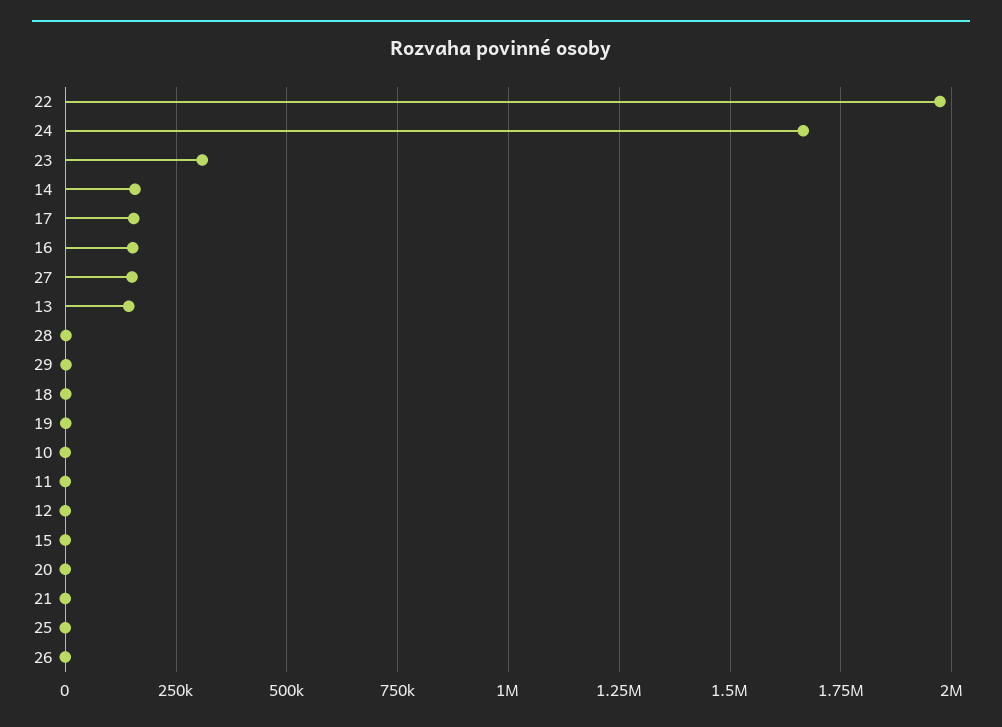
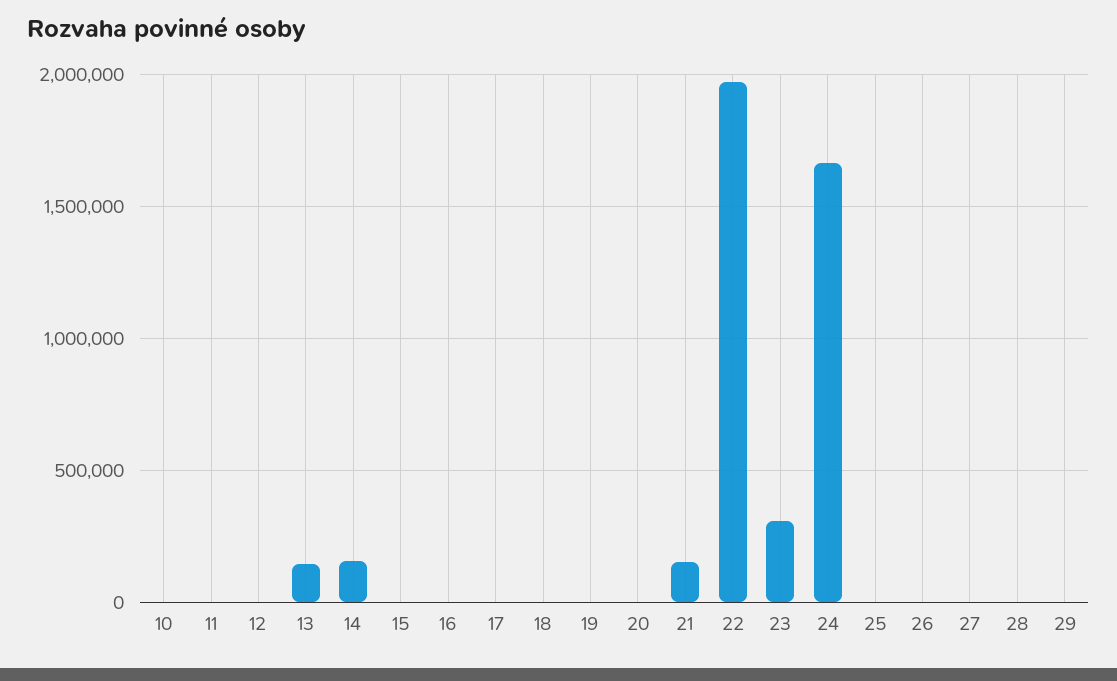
17: 150000 -> 0
16: 150000 -> 0
27: 150000 -> 0
21: 0 -> 150000

